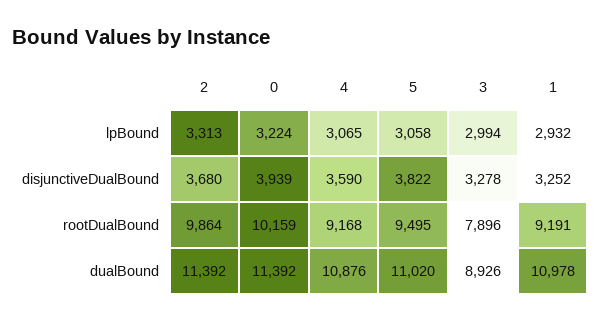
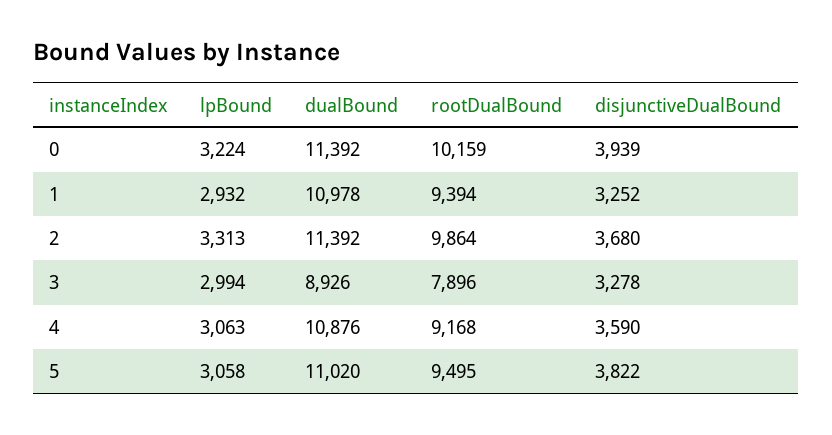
4, lpBound: 3065 -> 3063
1, rootDualBound: 9191 -> 9394

